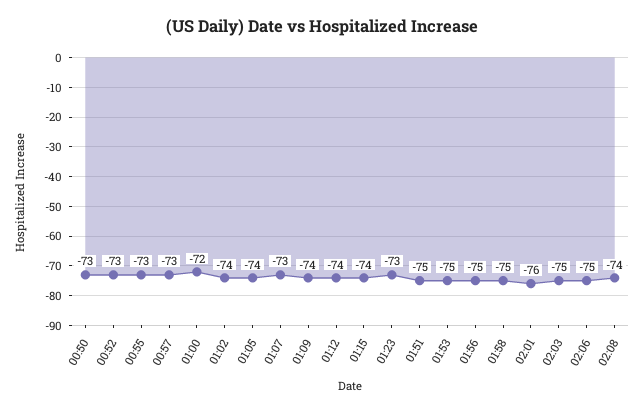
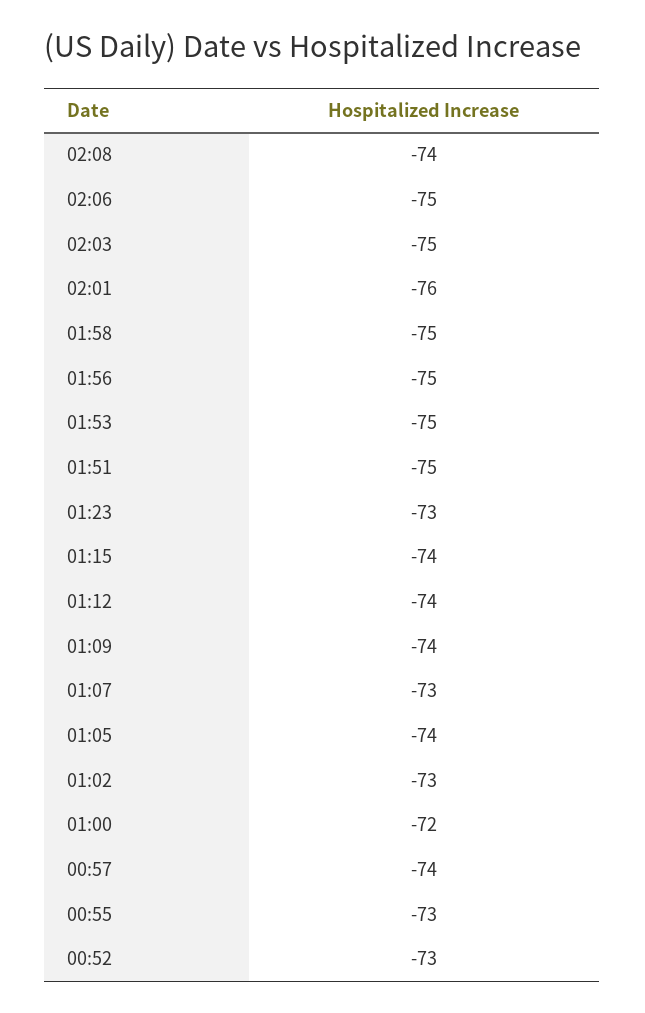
00:50: -73 -> none
00:57: -73 -> -74
01:02: -74 -> -73

